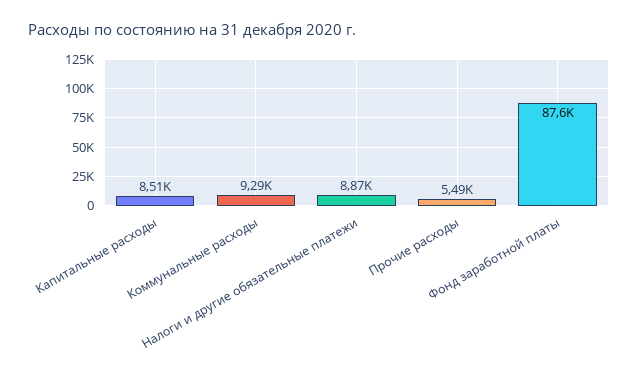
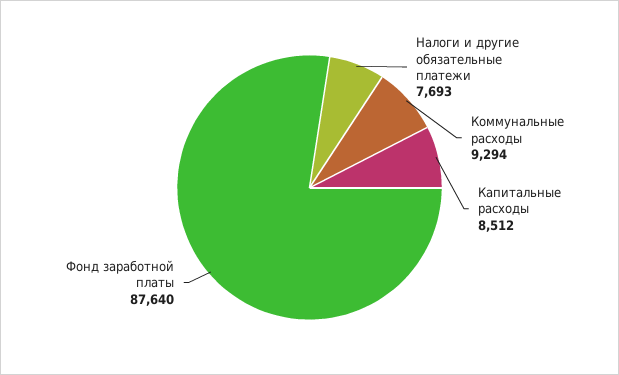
Налоги и другие обязательные платежи: 8870 -> 7693
Прочие расходы: 5490 -> none

